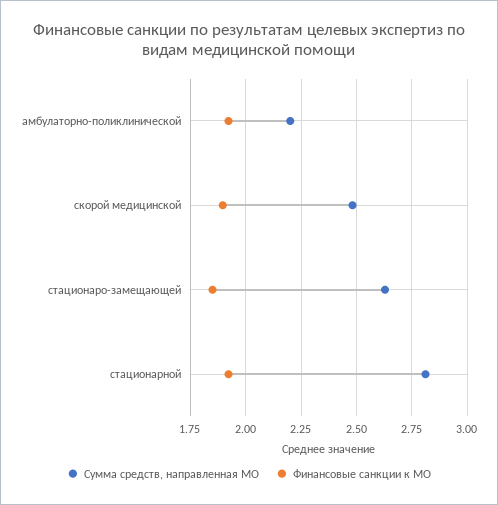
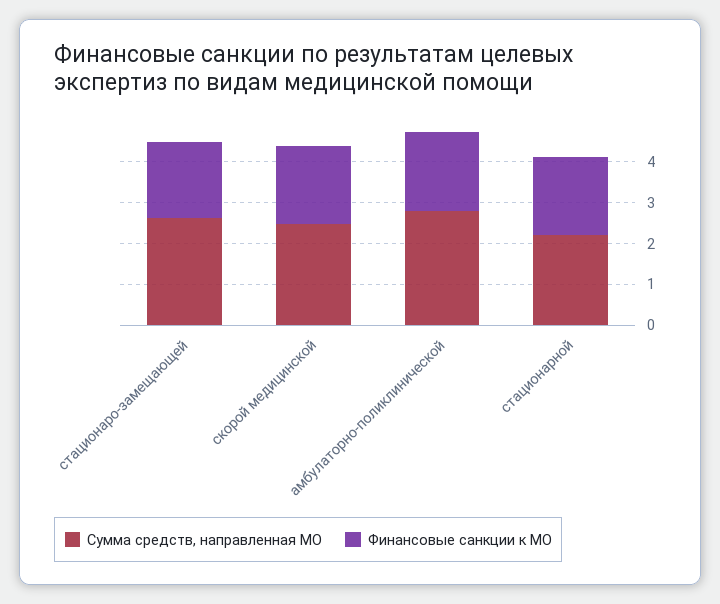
Сумма средств, направленная МО, амбулаторно-поликлинической: 2.2 -> 2.8
Сумма средств, направленная МО, стационарной: 2.8 -> 2.2

